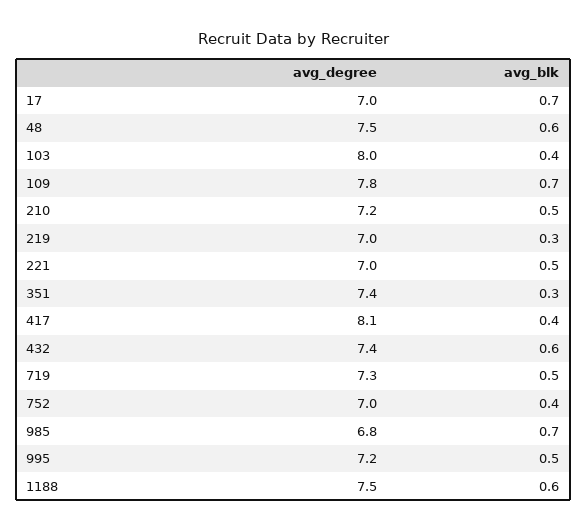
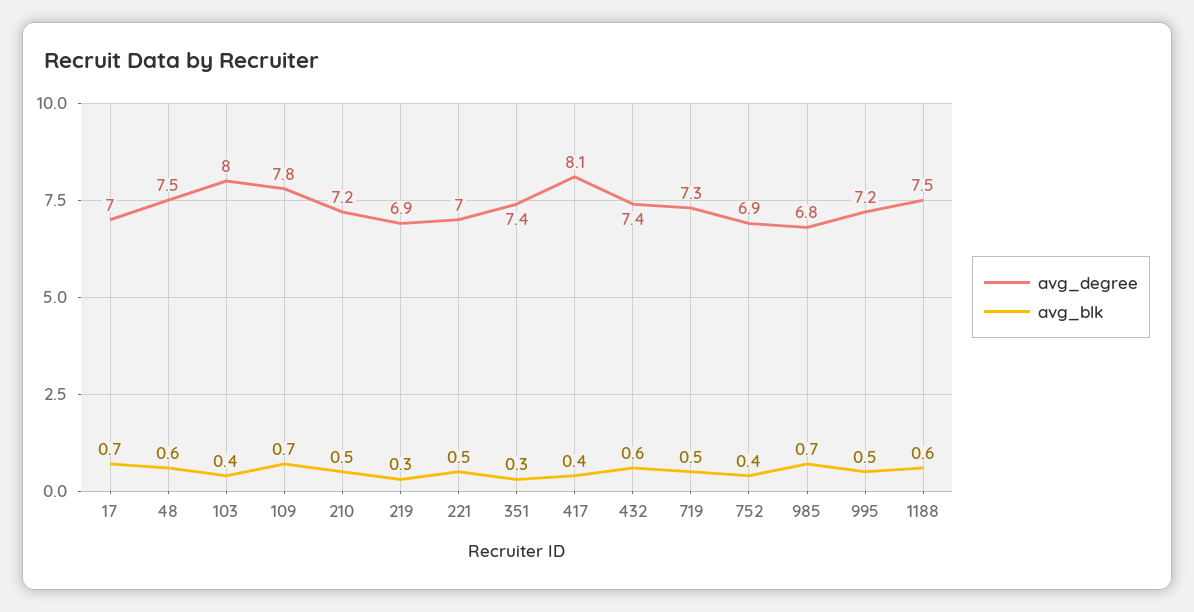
avg_degree, 219: 7 -> 6.9
avg_degree, 752: 7 -> 6.9

